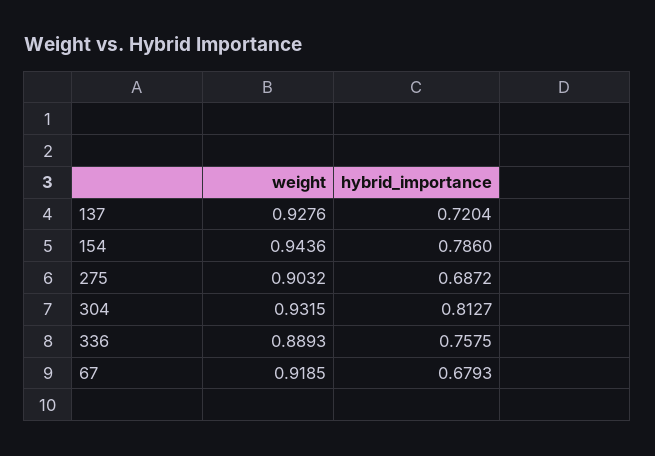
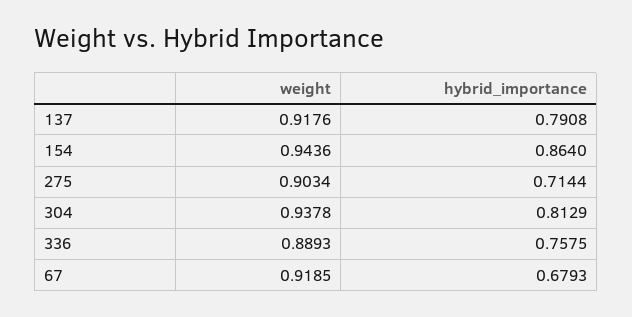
weight, 137: 0.9276 -> 0.9176
hybrid_importance, 137: 0.7204 -> 0.7908
hybrid_importance, 154: 0.786 -> 0.864
weight, 275: 0.9032 -> 0.9034
hybrid_importance, 275: 0.6872 -> 0.7144
weight, 304: 0.9315 -> 0.9378
hybrid_importance, 304: 0.8127 -> 0.8129

